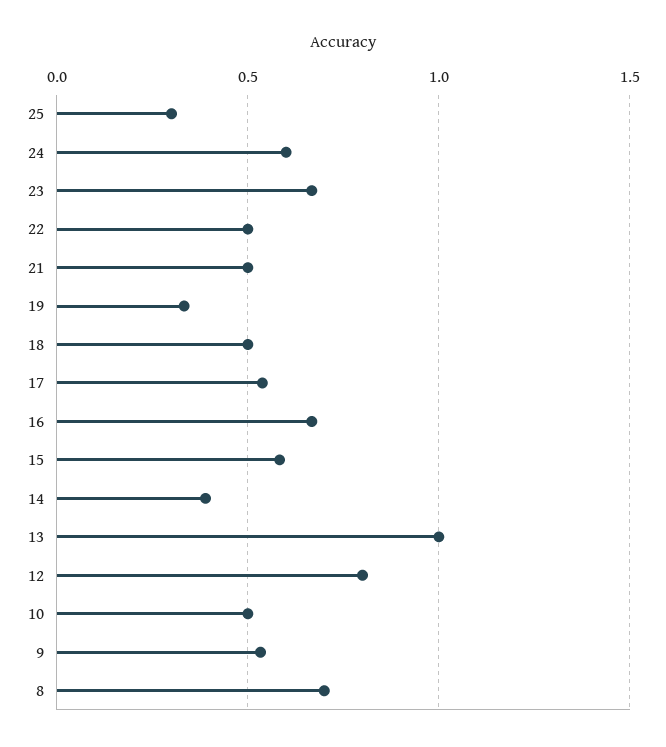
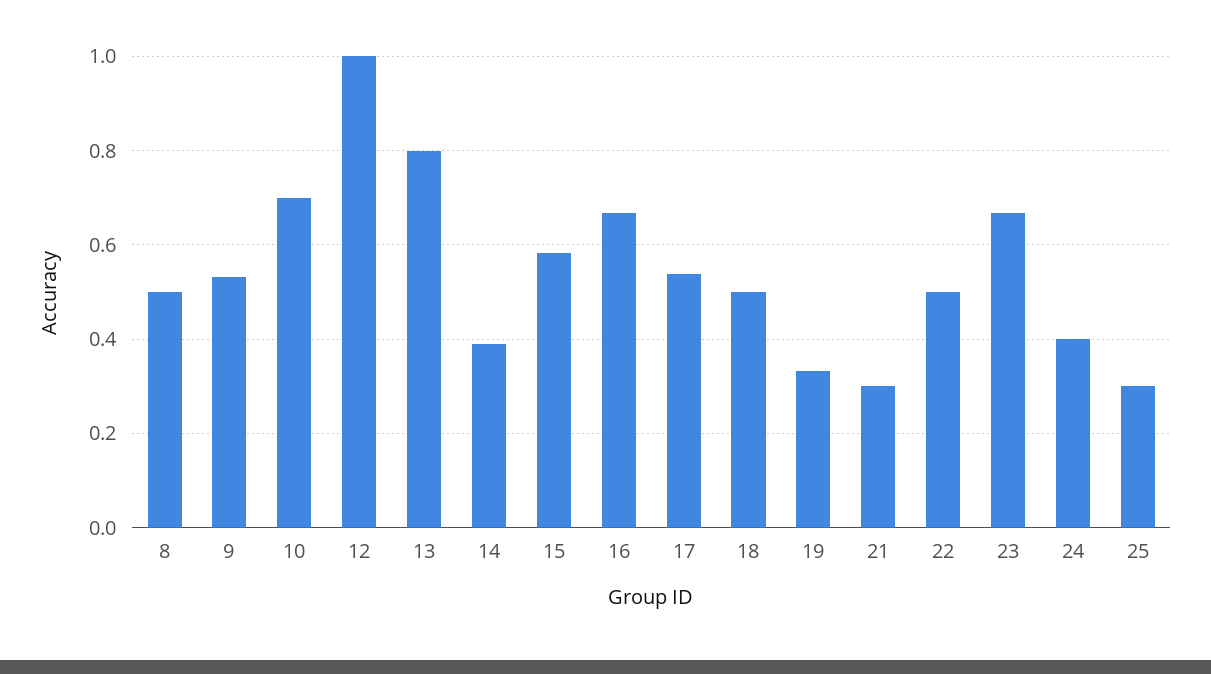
24: 0.6 -> 0.4
21: 0.5 -> 0.3
13: 1 -> 0.8
12: 0.8 -> 1
10: 0.5 -> 0.7
8: 0.7 -> 0.5

